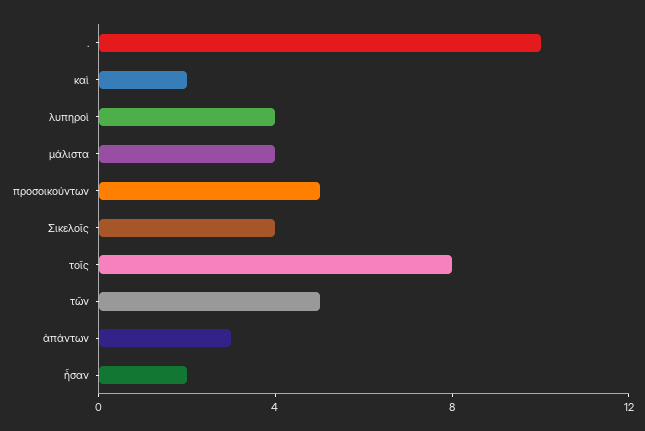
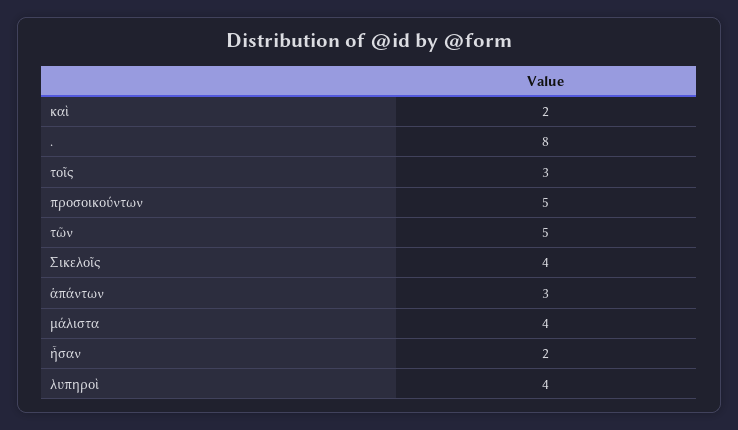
.: 10 -> 8
τοῖς: 8 -> 3

